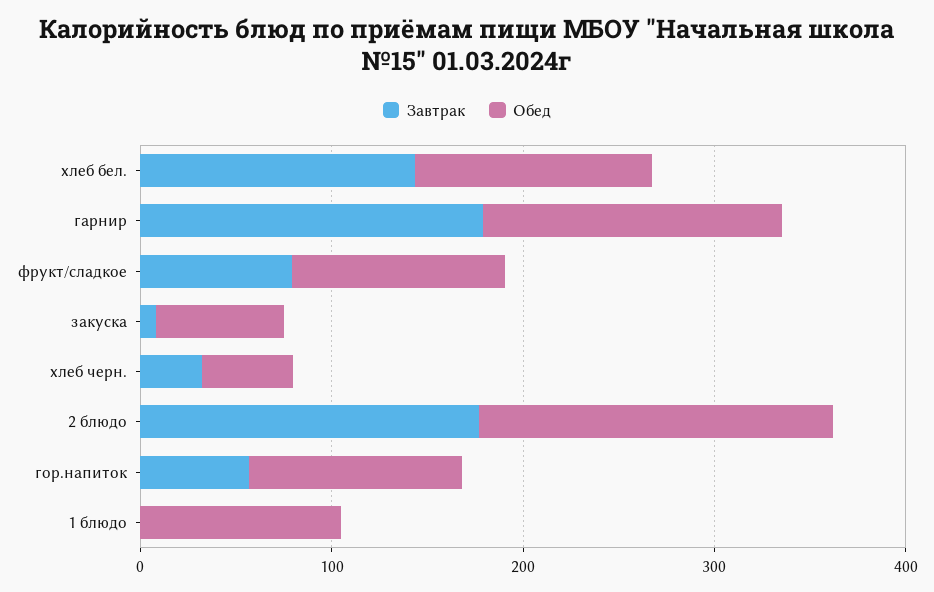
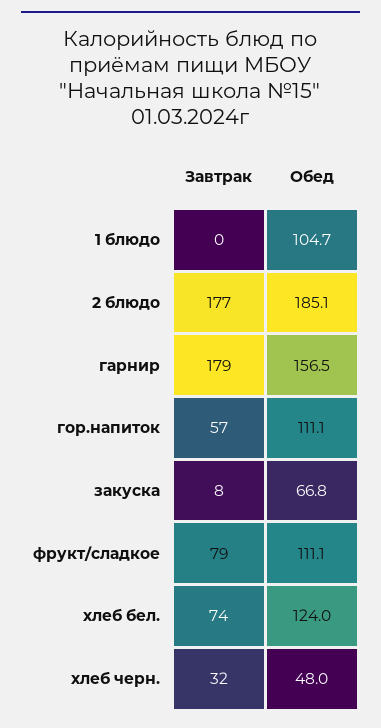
Завтрак, хлеб бел.: 140 -> 74

